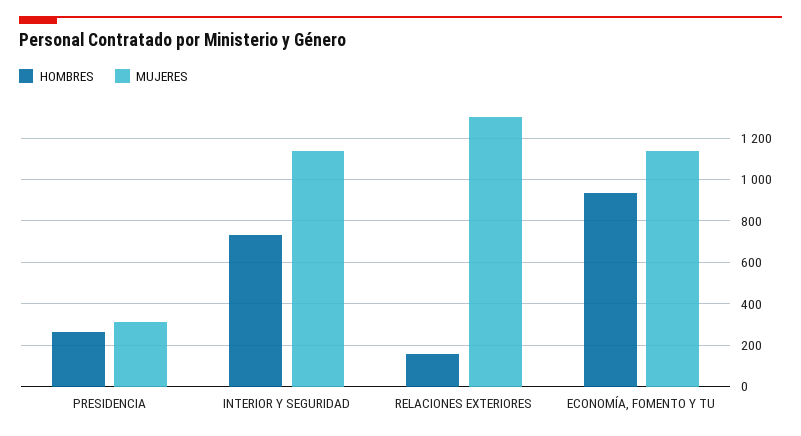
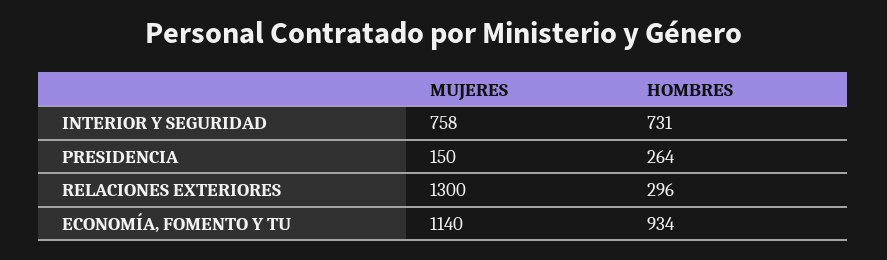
MUJERES, PRESIDENCIA: 300 -> 150
MUJERES, INTERIOR Y SEGURIDAD: 1150 -> 758
HOMBRES, RELACIONES EXTERIORES: 150 -> 296

